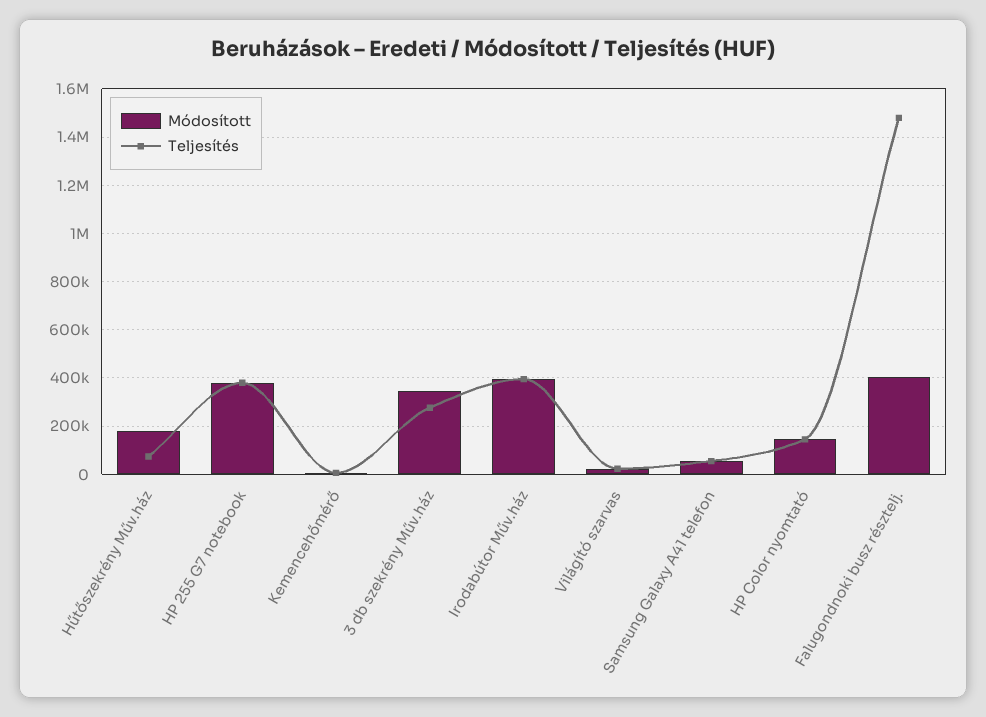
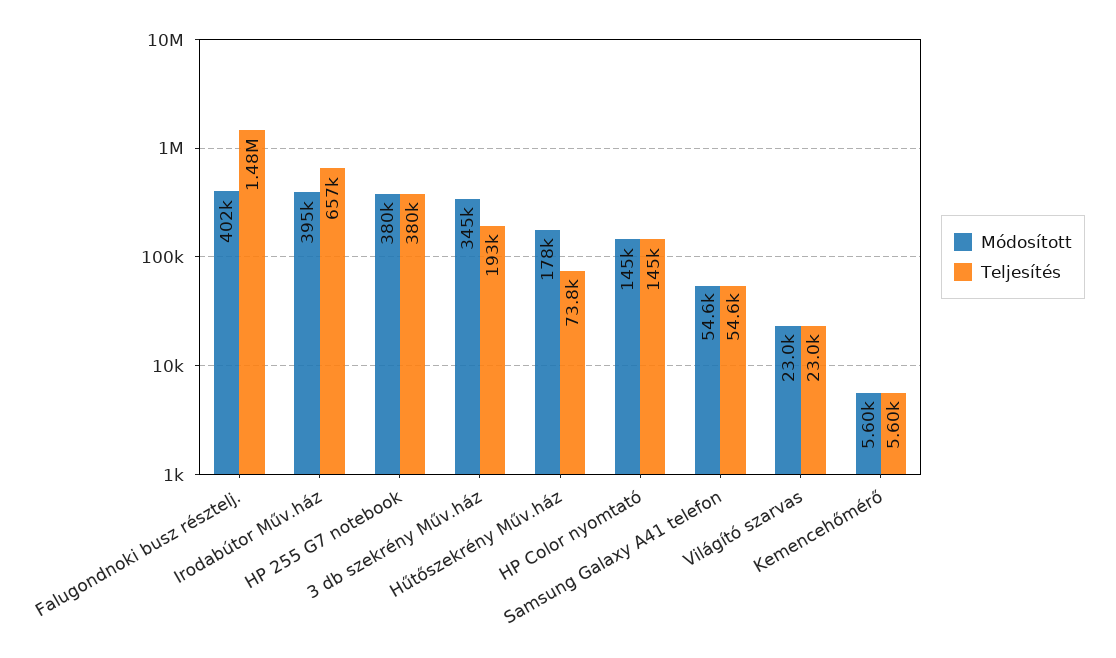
Teljesítés, 3 db szekrény Műv.ház: 275000 -> 193000
Teljesítés, Irodabútor Műv.ház: 400000 -> 657000

